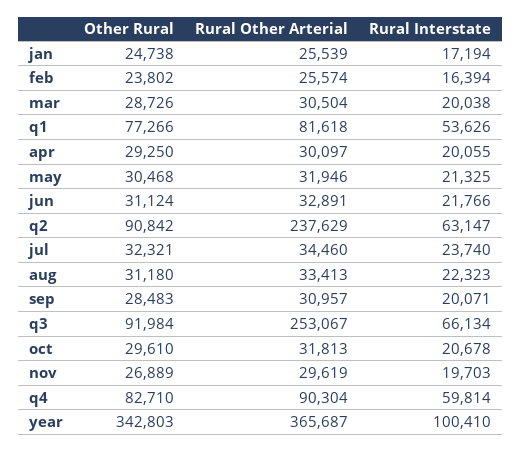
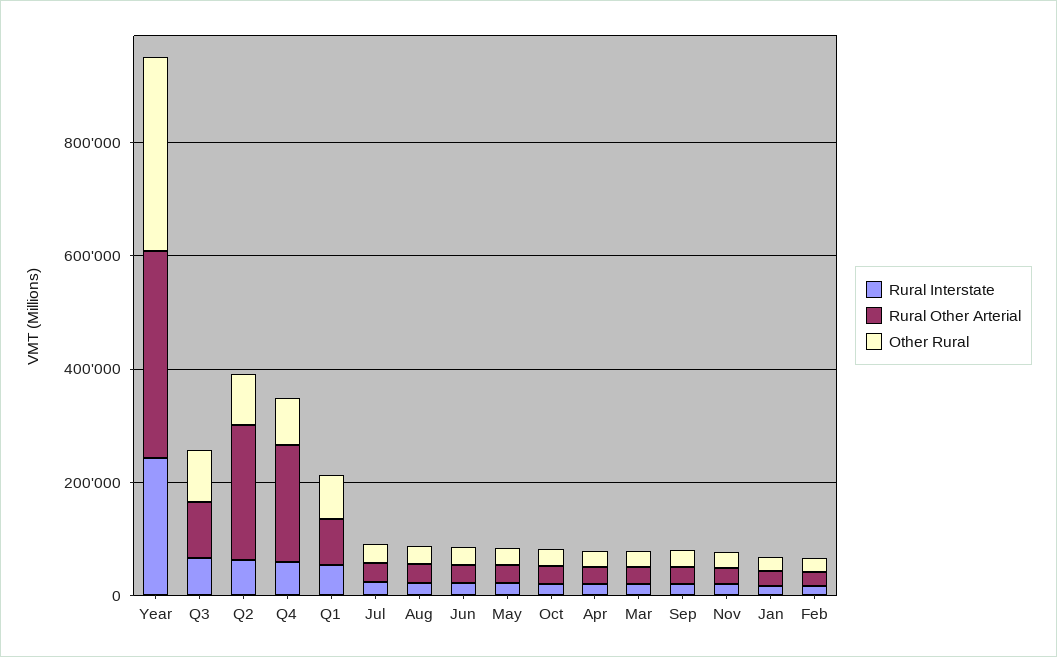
Rural Other Arterial, q3: 253067 -> 100000
Rural Other Arterial, q4: 90304 -> 200000
Rural Interstate, year: 100410 -> 250000

